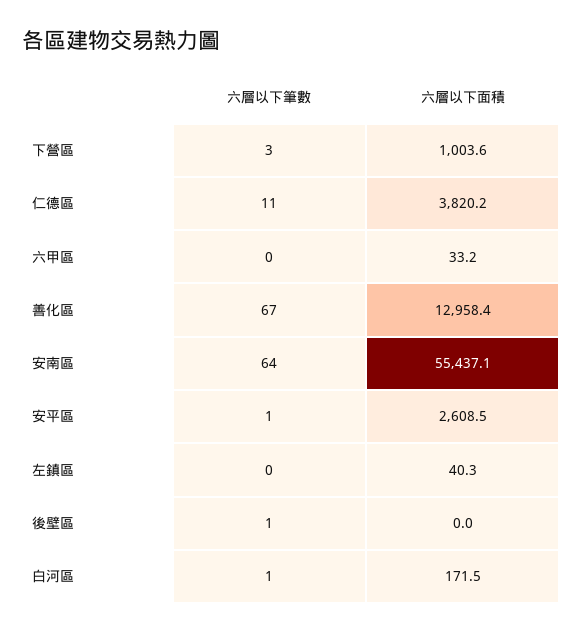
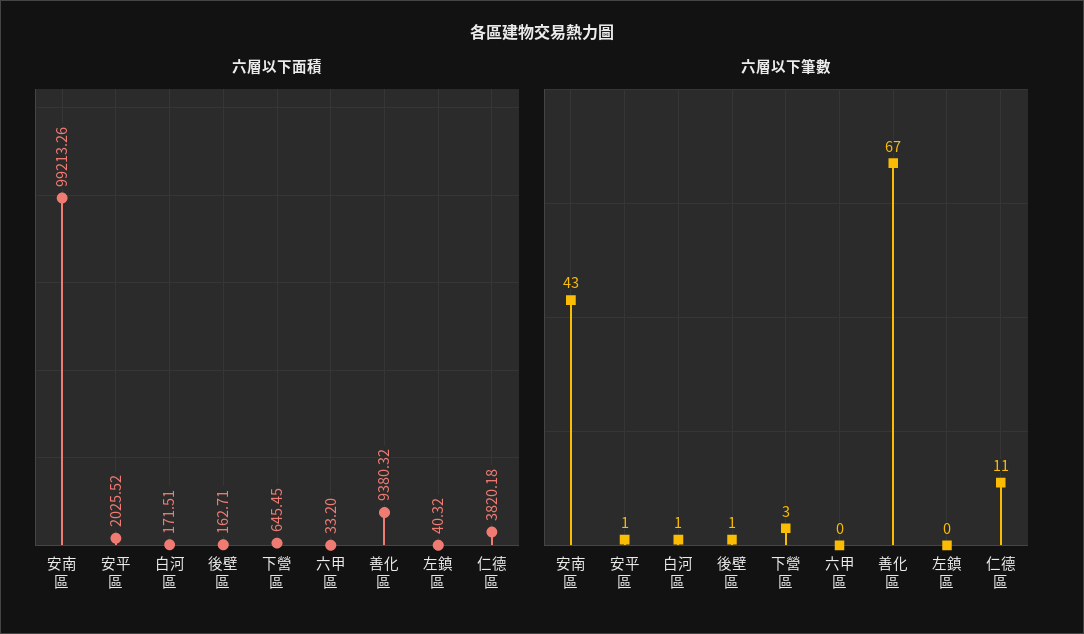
六層以下面積, 下營區: 1003.6 -> 645.45
六層以下面積, 善化區: 12958.4 -> 9380.32
六層以下筆數, 安南區: 64 -> 43
六層以下面積, 安南區: 55437.1 -> 99213.26
六層以下面積, 安平區: 2608.5 -> 2025.52
六層以下面積, 後壁區: 0 -> 162.71

